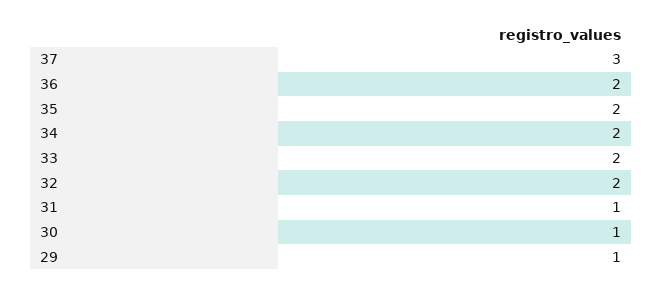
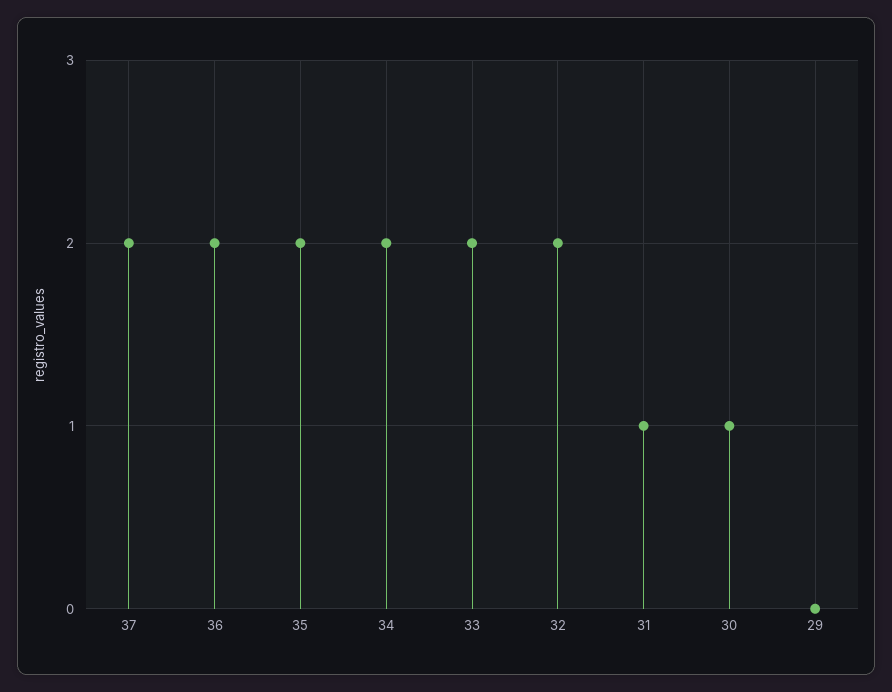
37: 3 -> 2
29: 1 -> 0

